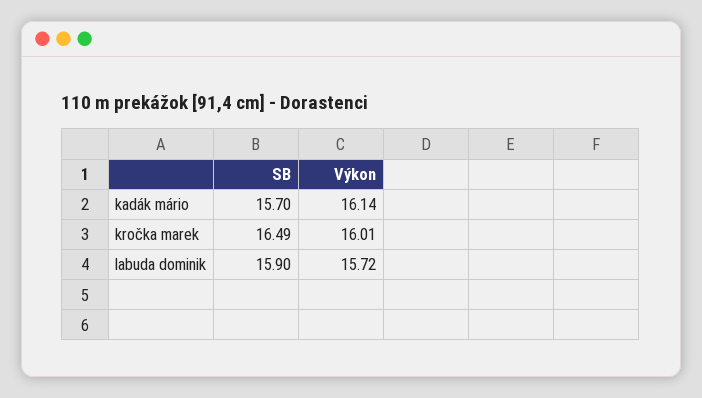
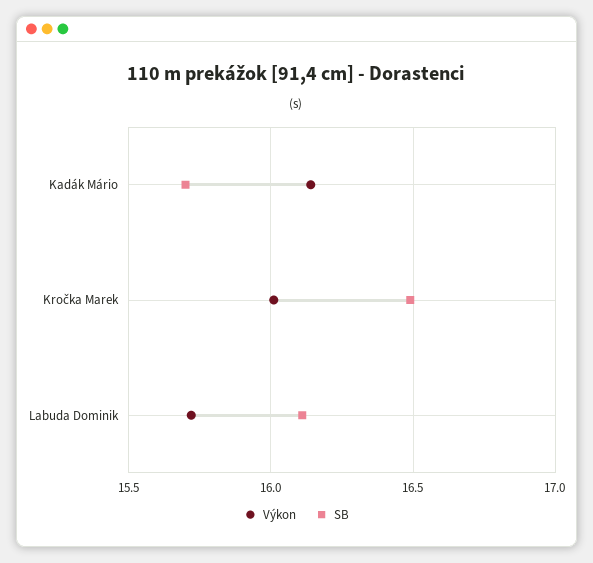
SB, labuda dominik: 15.9 -> 16.1

